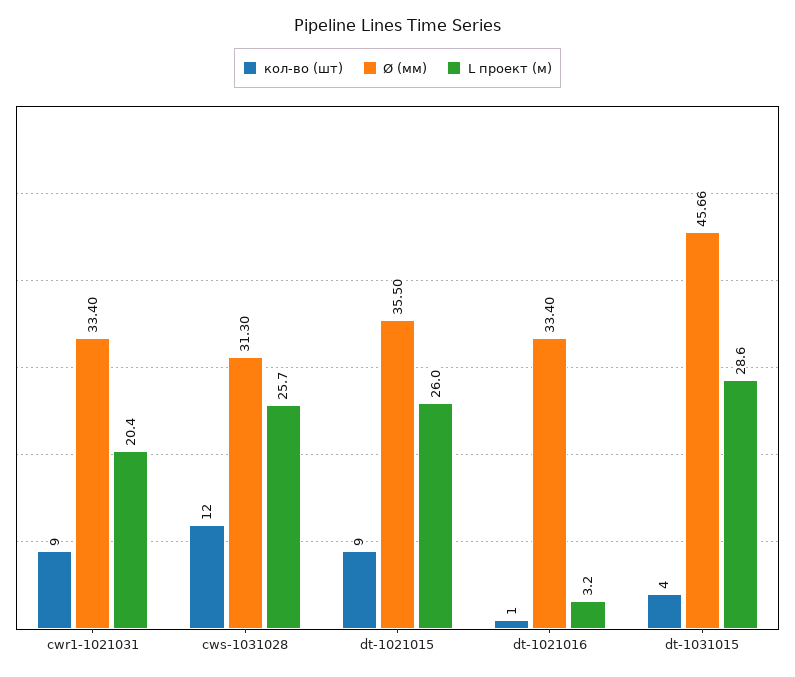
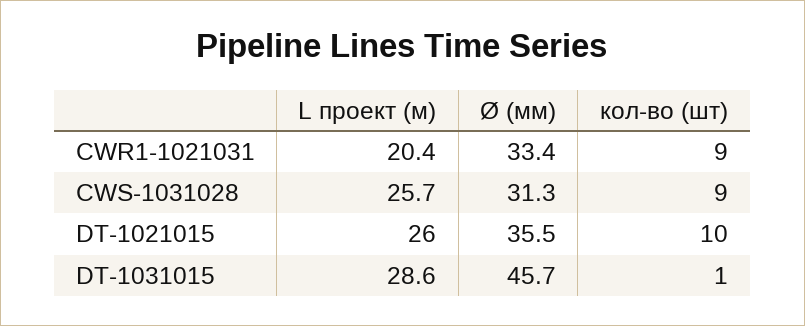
кол-во (шт), cws-1031028: 12 -> 9
кол-во (шт), dt-1021015: 9 -> 10
кол-во (шт), dt-1021016: 1 -> none
Ø (мм), dt-1021016: 33.4 -> none
L проект (м), dt-1021016: 3.2 -> none
кол-во (шт), dt-1031015: 4 -> 1

